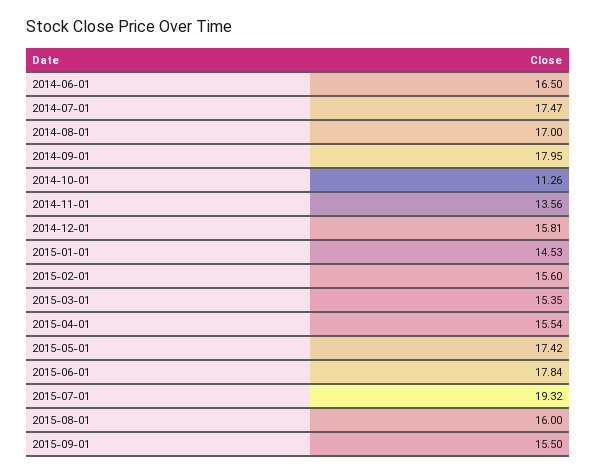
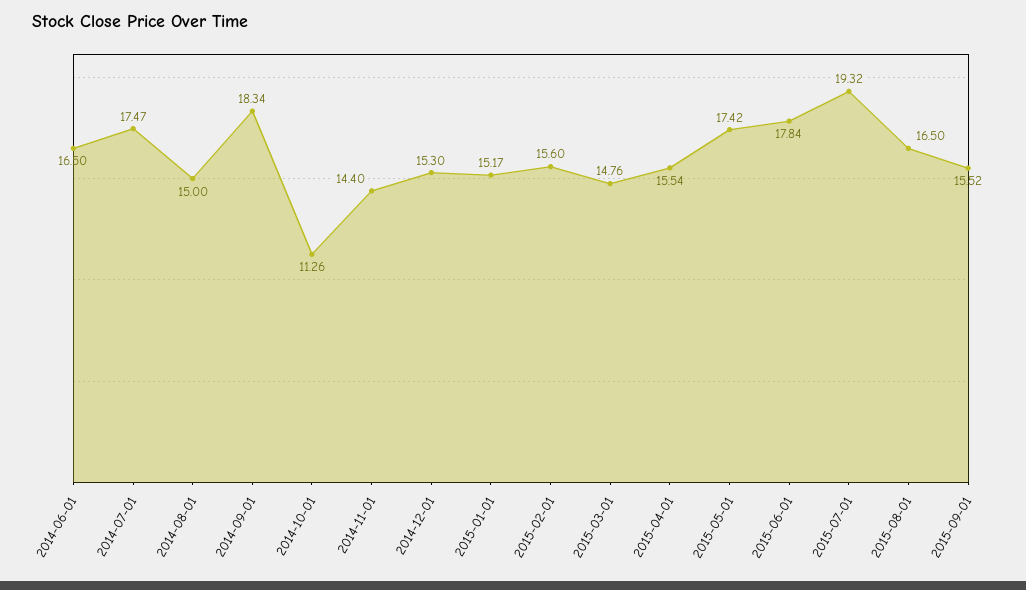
2014-08-01: 17 -> 15
2014-09-01: 17.95 -> 18.34
2014-11-01: 13.56 -> 14.4
2014-12-01: 15.81 -> 15.3
2015-01-01: 14.53 -> 15.17
2015-03-01: 15.35 -> 14.76
2015-08-01: 16 -> 16.5
2015-09-01: 15.5 -> 15.52

